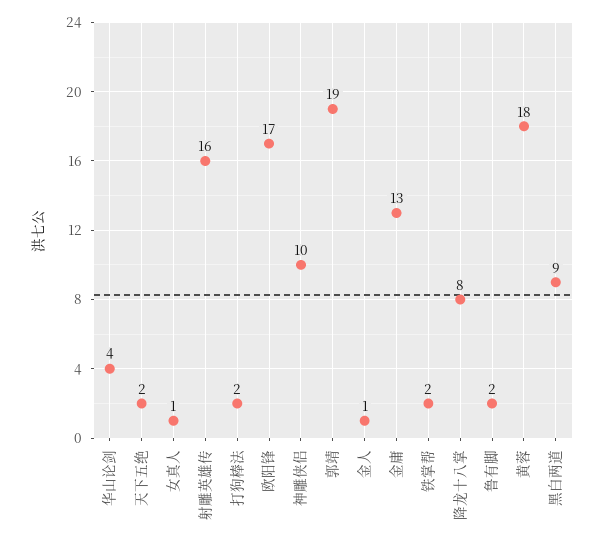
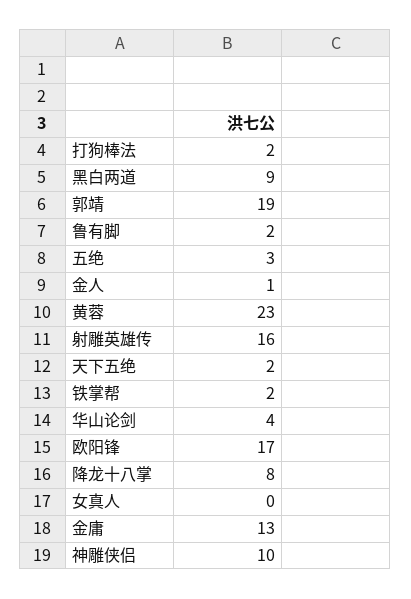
女真人: 1 -> 0
黄蓉: 18 -> 23
五绝: none -> 3

